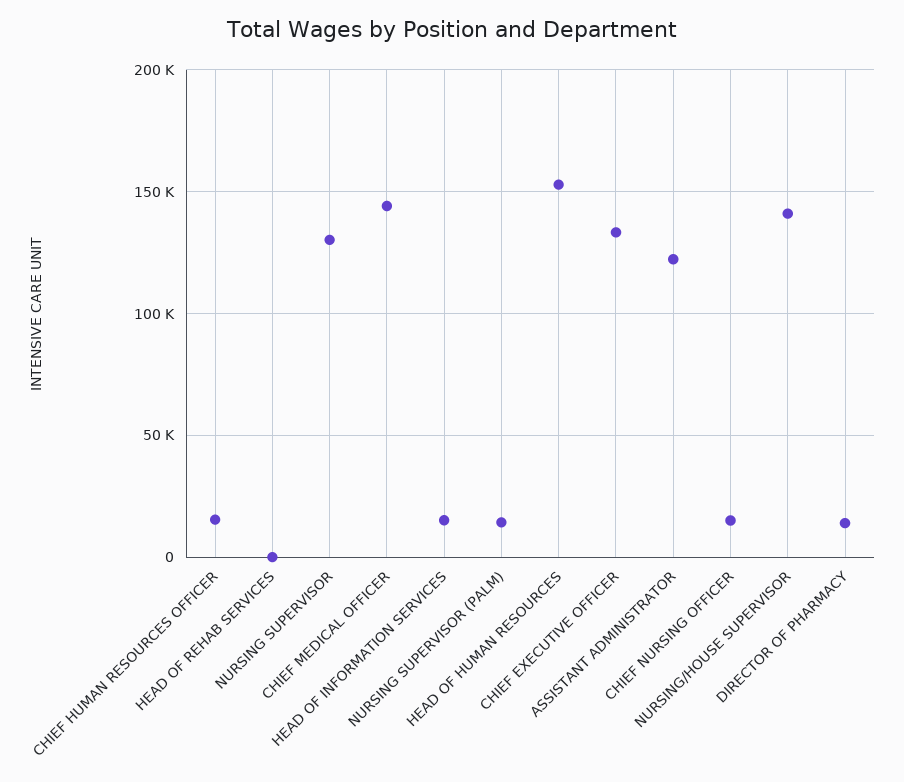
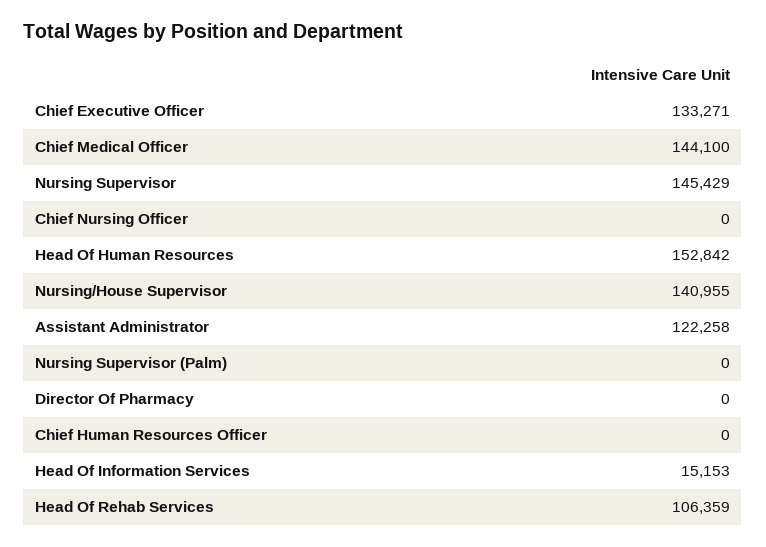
CHIEF HUMAN RESOURCES OFFICER: 15000 -> 0
HEAD OF REHAB SERVICES: 0 -> 106359
NURSING SUPERVISOR: 130000 -> 145429
NURSING SUPERVISOR (PALM): 15000 -> 0
CHIEF NURSING OFFICER: 15000 -> 0
DIRECTOR OF PHARMACY: 15000 -> 0

